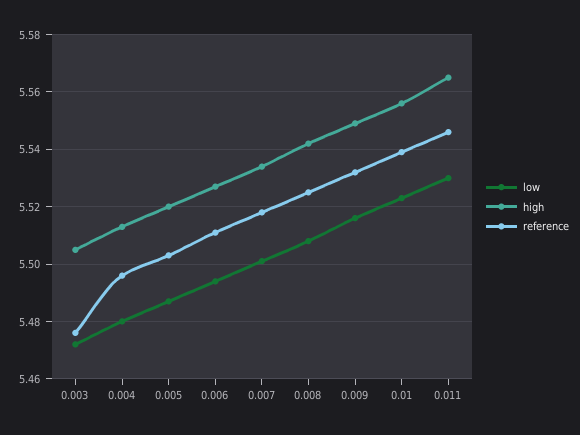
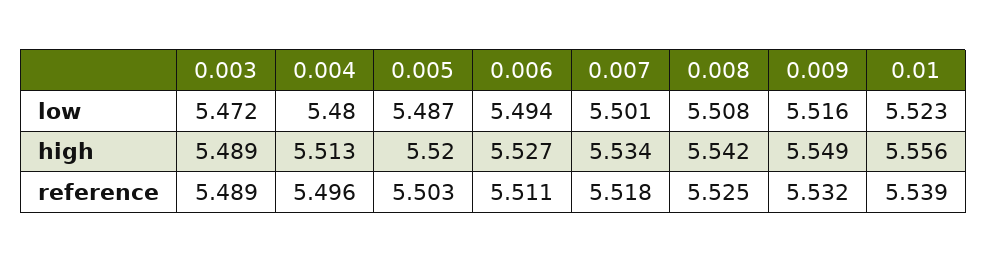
high, 0.003: 5.505 -> 5.489
reference, 0.003: 5.475 -> 5.489
low, 0.011: 5.53 -> none
high, 0.011: 5.565 -> none
reference, 0.011: 5.545 -> none

